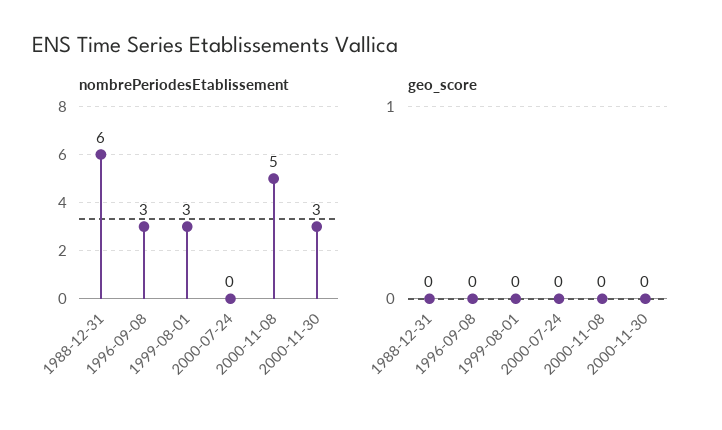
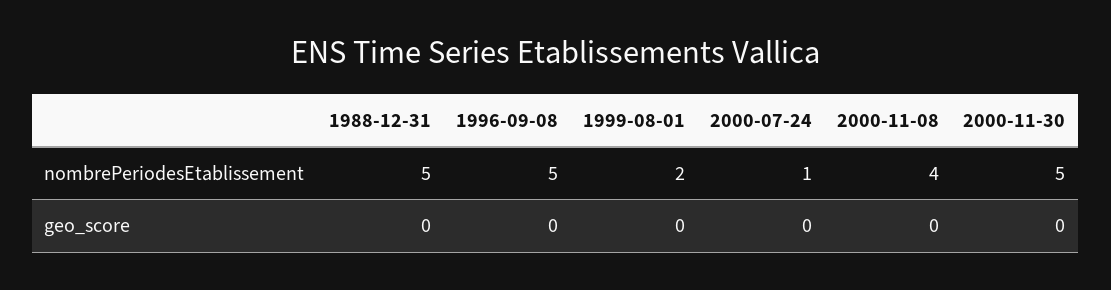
nombrePeriodesEtablissement, 1988-12-31: 6 -> 5
nombrePeriodesEtablissement, 1996-09-08: 3 -> 5
nombrePeriodesEtablissement, 1999-08-01: 3 -> 2
nombrePeriodesEtablissement, 2000-07-24: 0 -> 1
nombrePeriodesEtablissement, 2000-11-08: 5 -> 4
nombrePeriodesEtablissement, 2000-11-30: 3 -> 5

